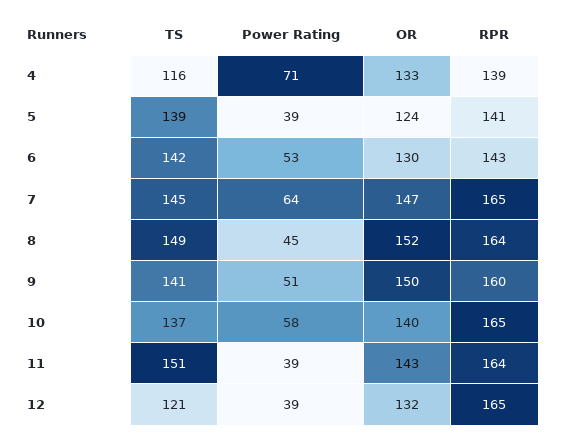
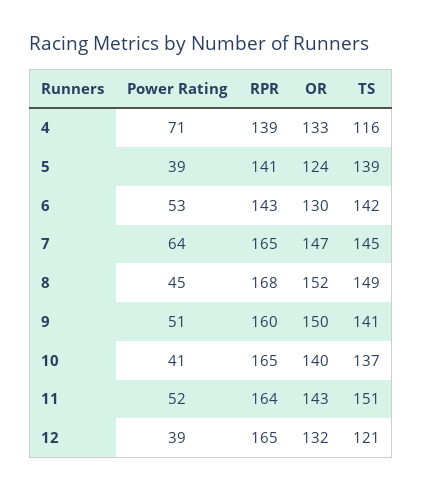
RPR, 8: 164 -> 168
Power Rating, 10: 58 -> 41
Power Rating, 11: 39 -> 52

